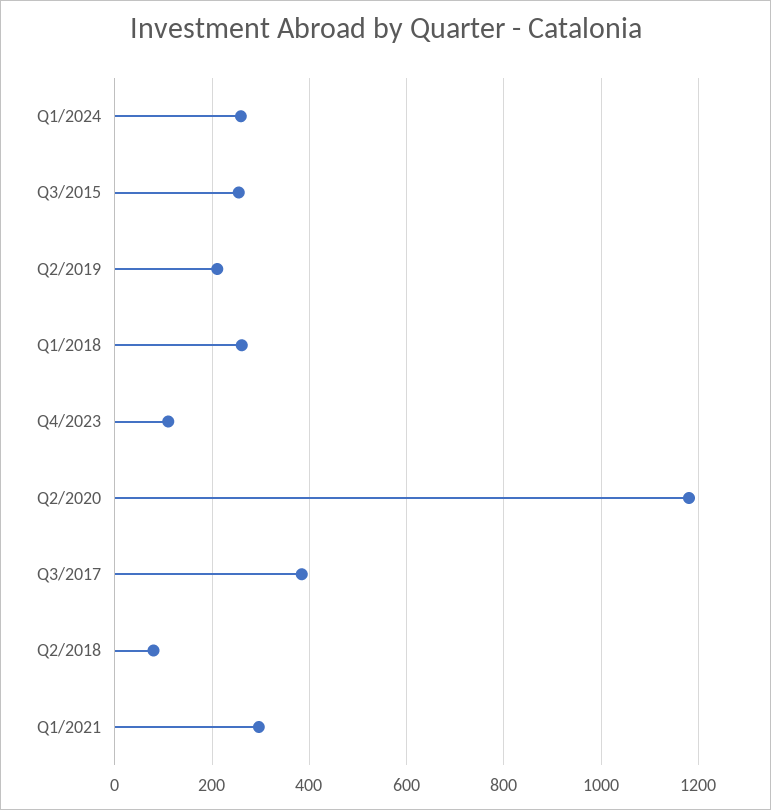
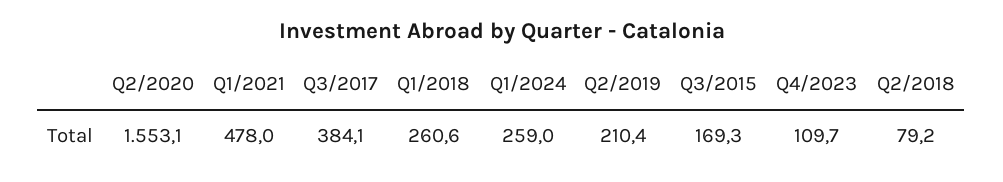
Q3/2015: 260 -> 169.3
Q2/2020: 1180 -> 1553.1
Q1/2021: 300 -> 478

